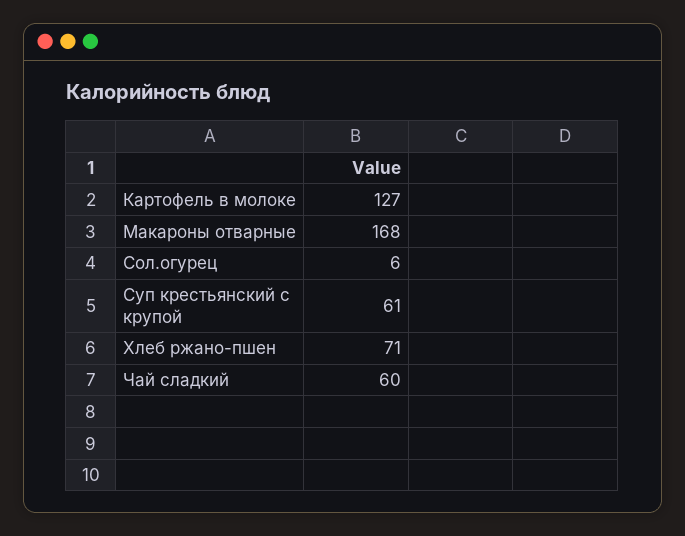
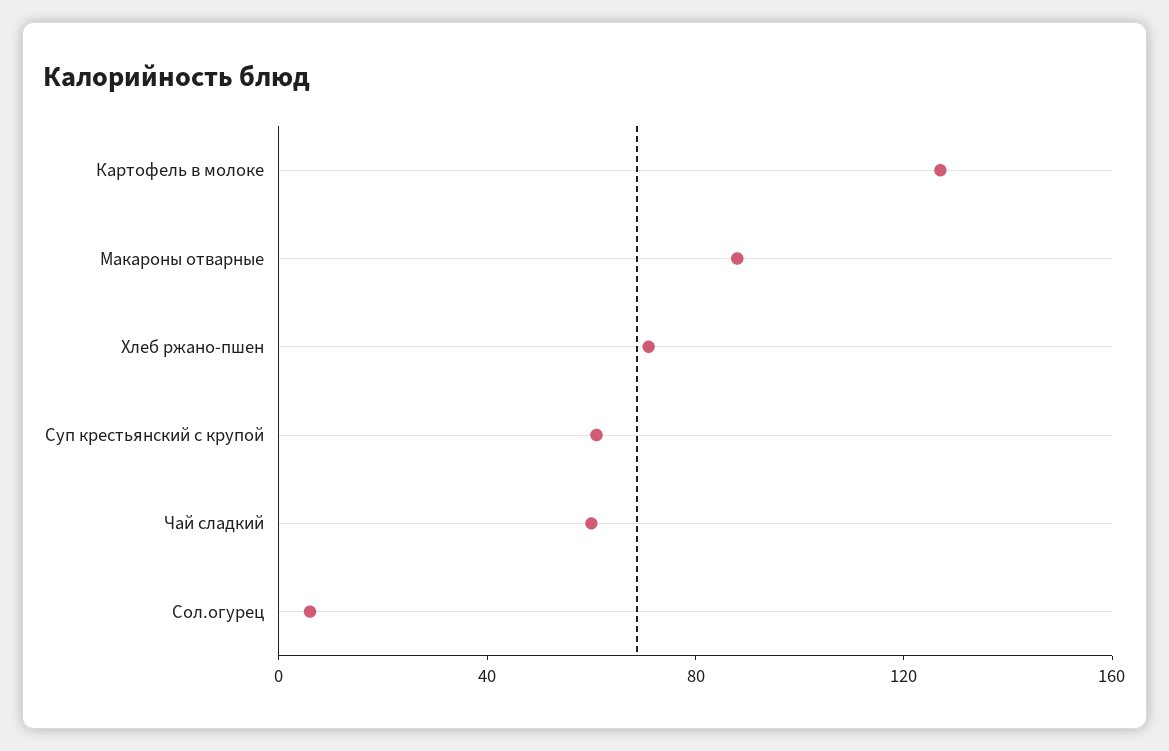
Макароны отварные: 168 -> 90

